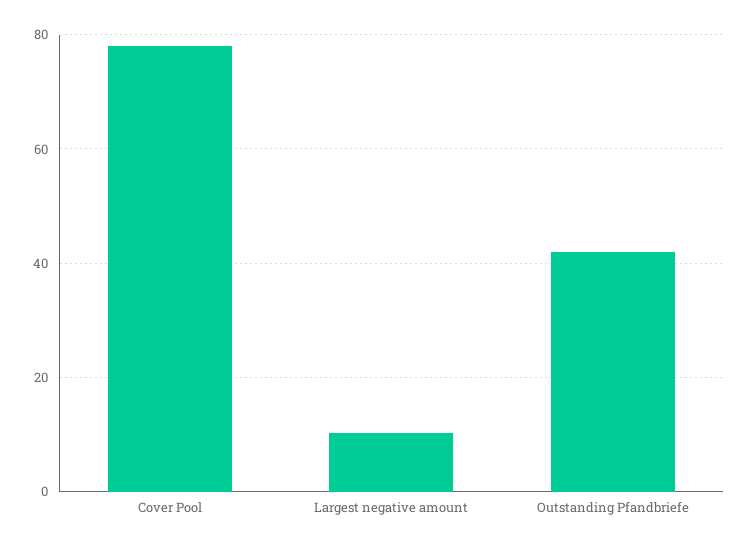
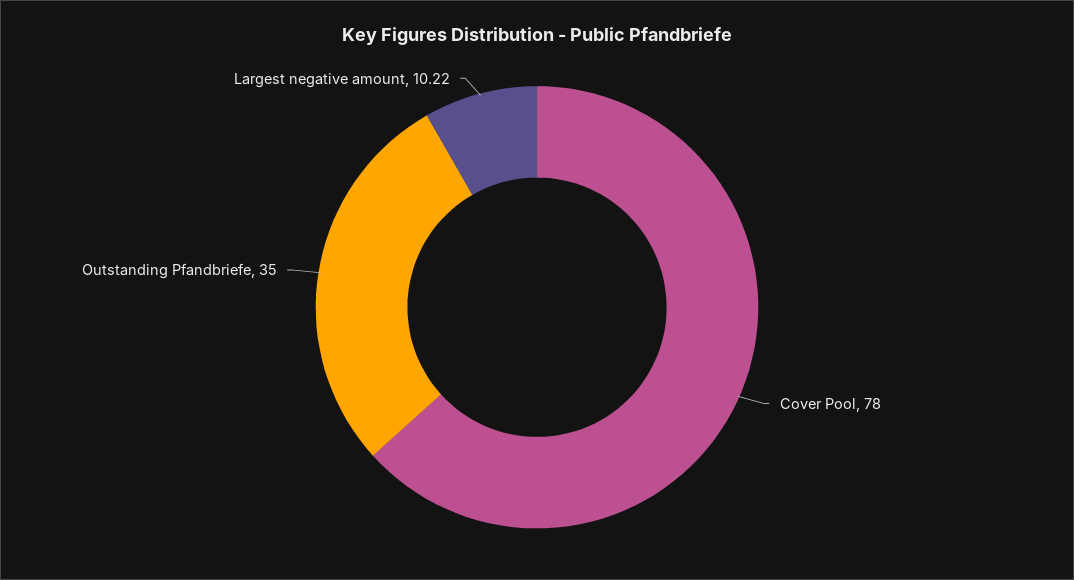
Outstanding Pfandbriefe: 42 -> 35

